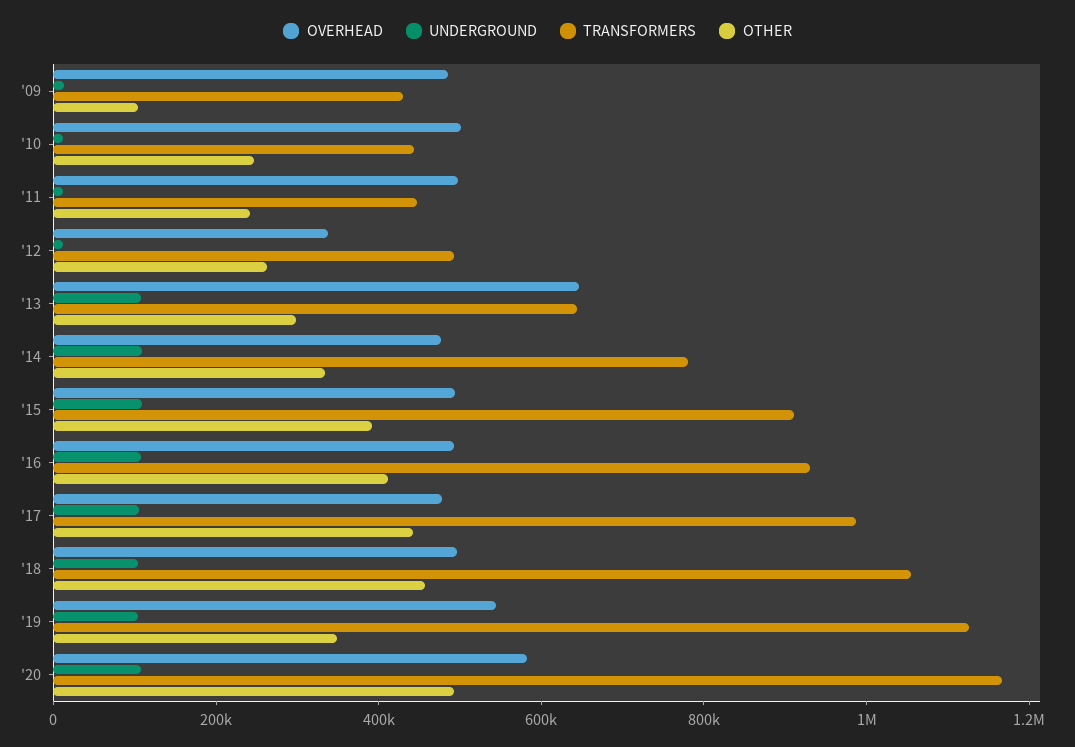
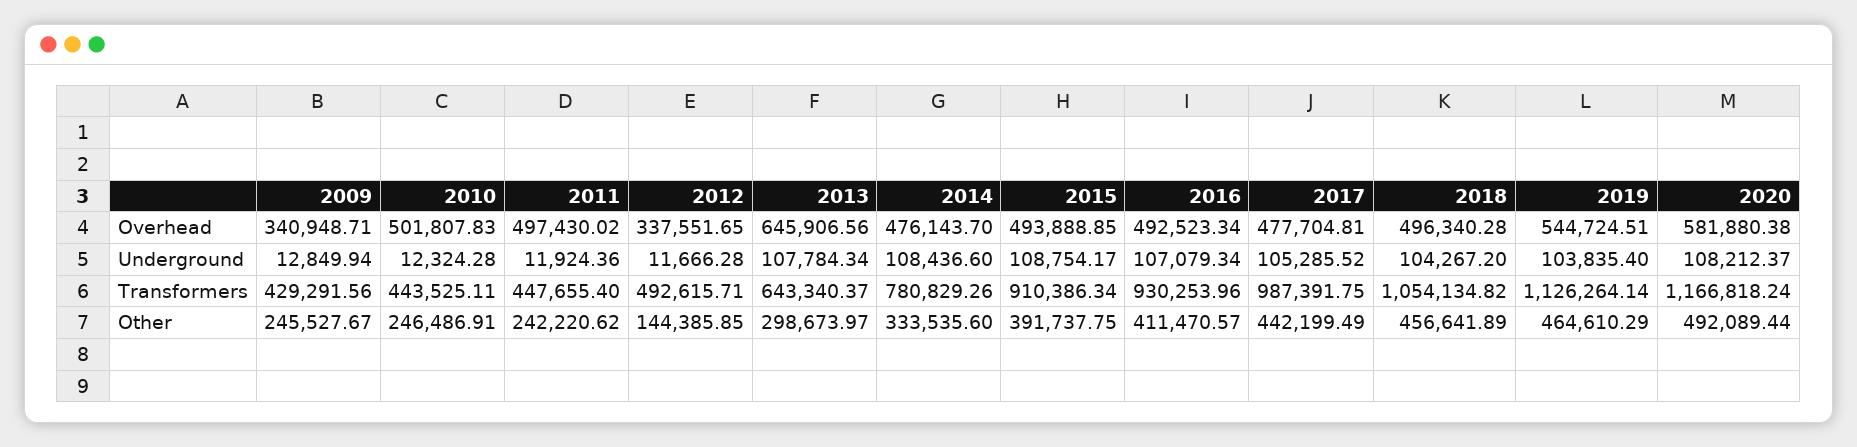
OVERHEAD, '09: 500000 -> 340948.71
OTHER, '09: 100000 -> 245527.67
OTHER, '12: 250000 -> 144385.85
OTHER, '19: 350000 -> 464610.29

